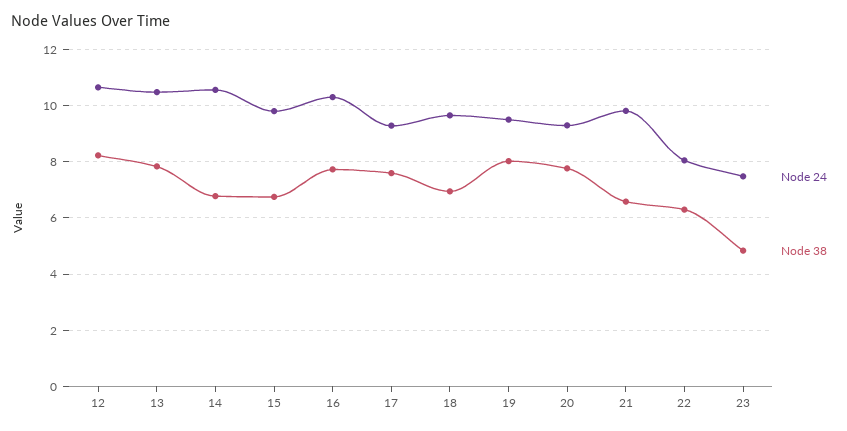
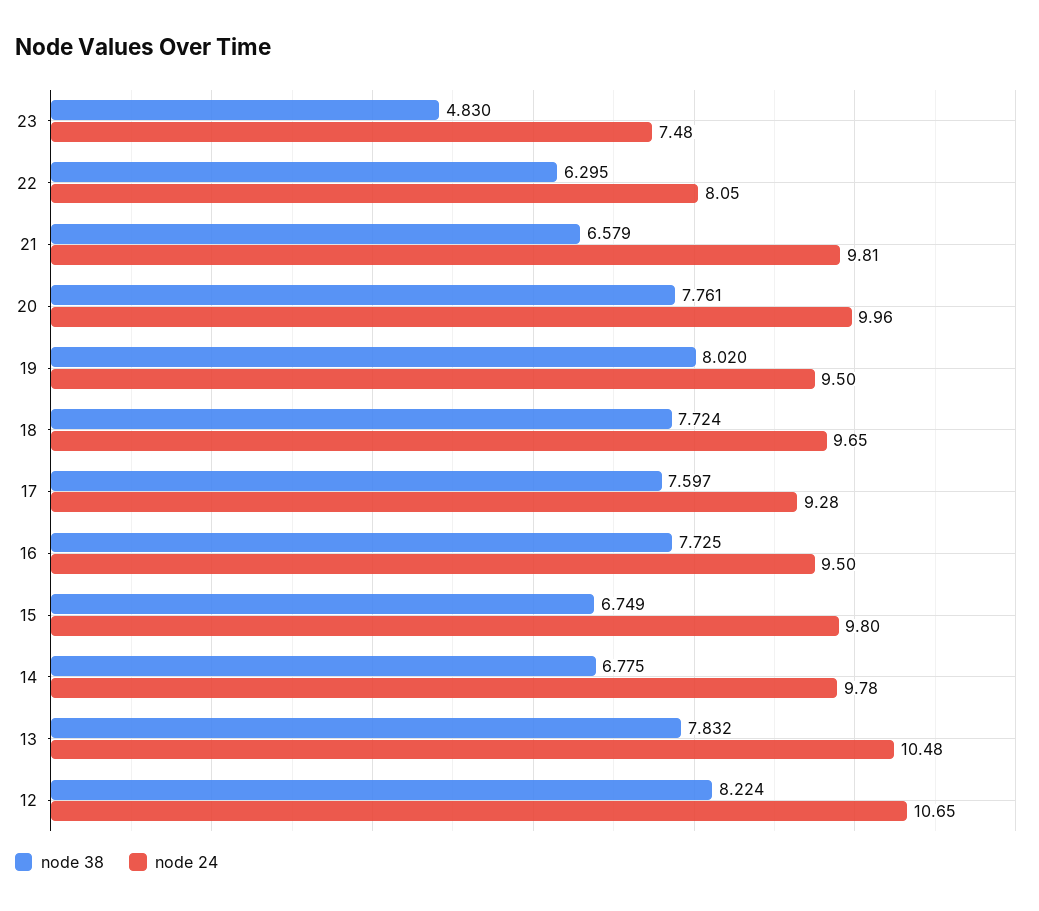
Node 24, 14: 10.5 -> 9.78
Node 24, 16: 10.25 -> 9.5
Node 38, 18: 7 -> 7.724
Node 24, 20: 9.25 -> 9.96

